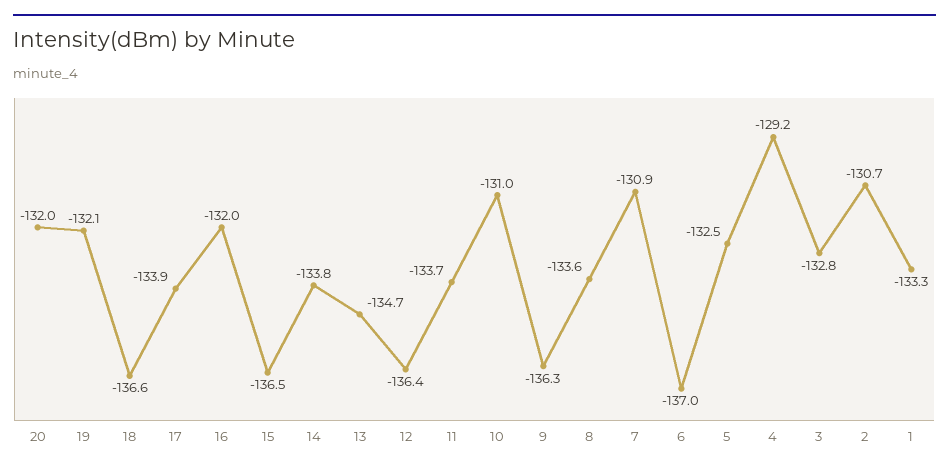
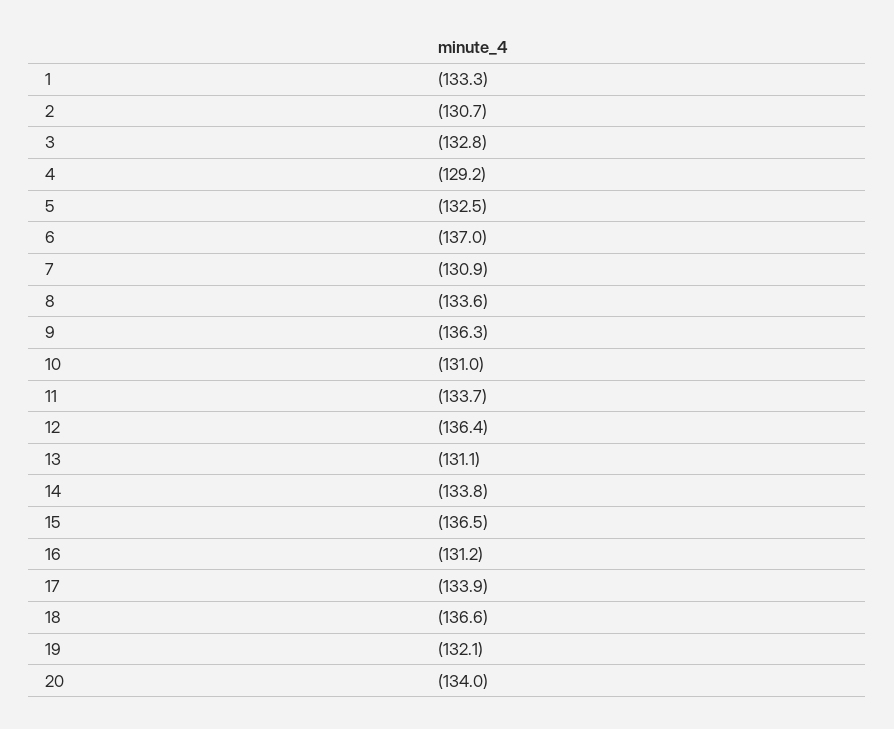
20: -132 -> -134
16: -132 -> -131.2
13: -134.7 -> -131.1

